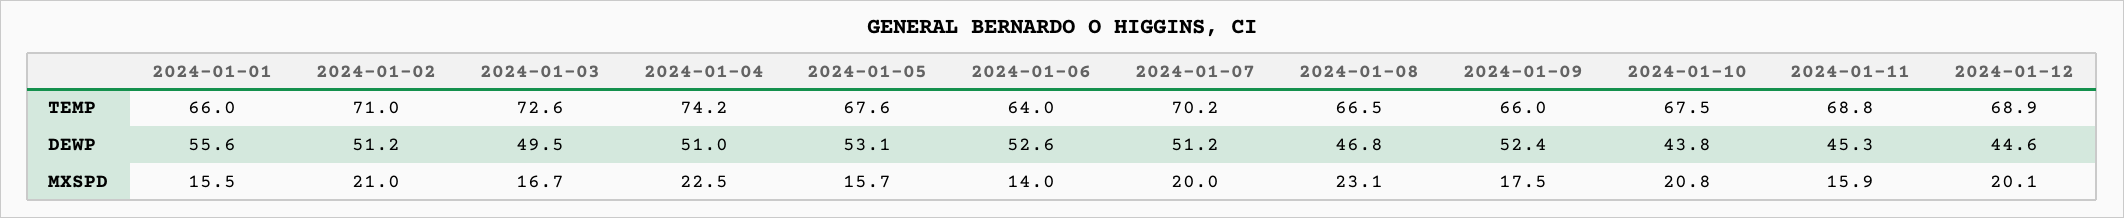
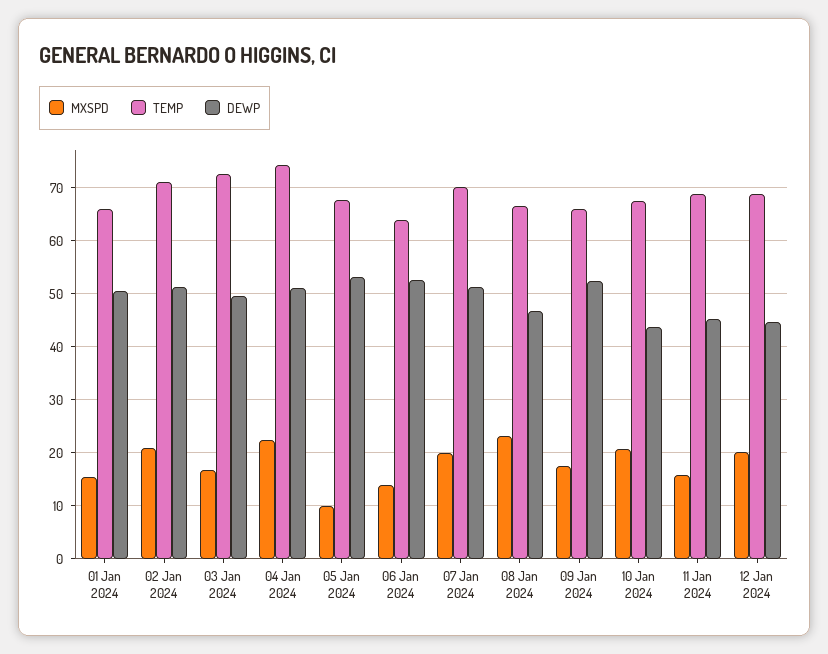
DEWP, 2024-01-01: 55.6 -> 50
MXSPD, 2024-01-05: 15.7 -> 10

